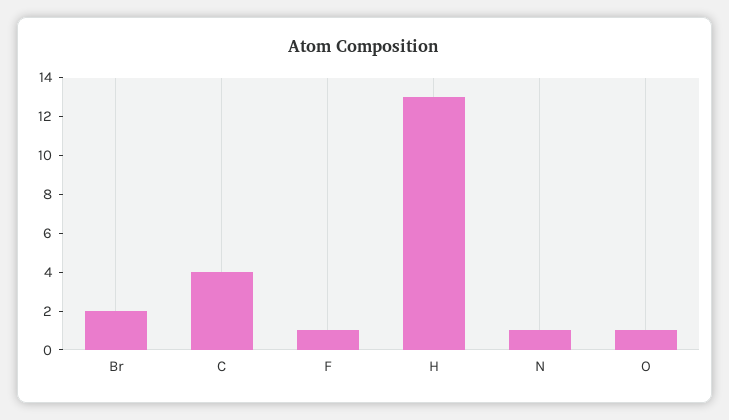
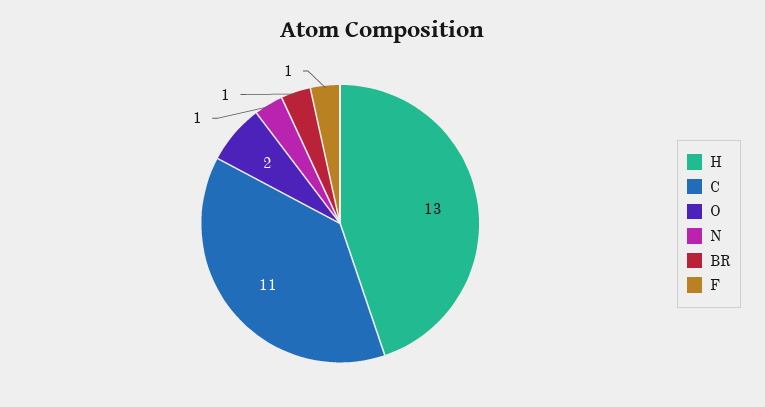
Br: 2 -> 1
C: 4 -> 11
O: 1 -> 2

